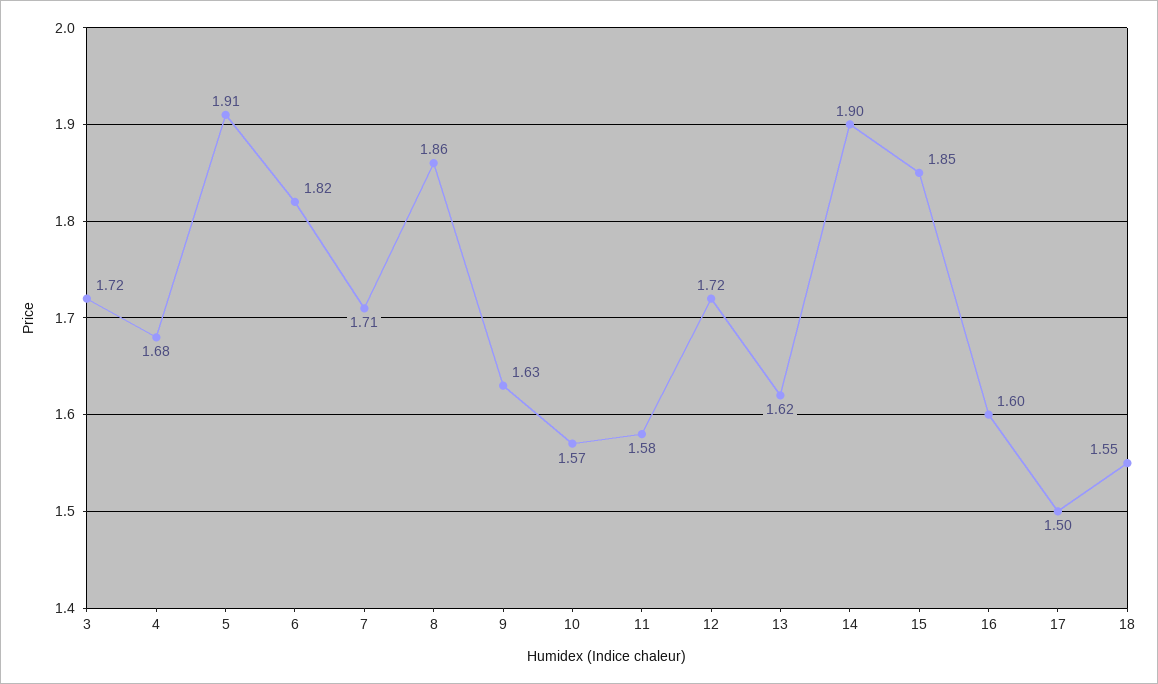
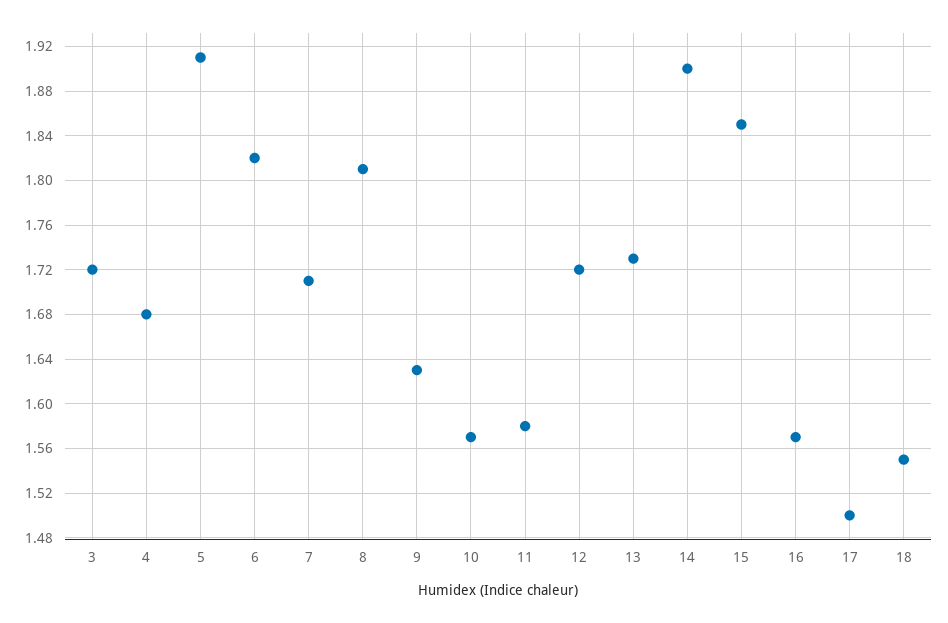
8: 1.86 -> 1.81
13: 1.62 -> 1.73
16: 1.6 -> 1.57

